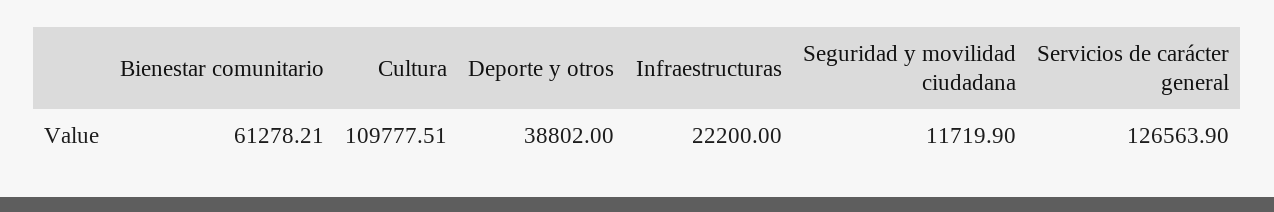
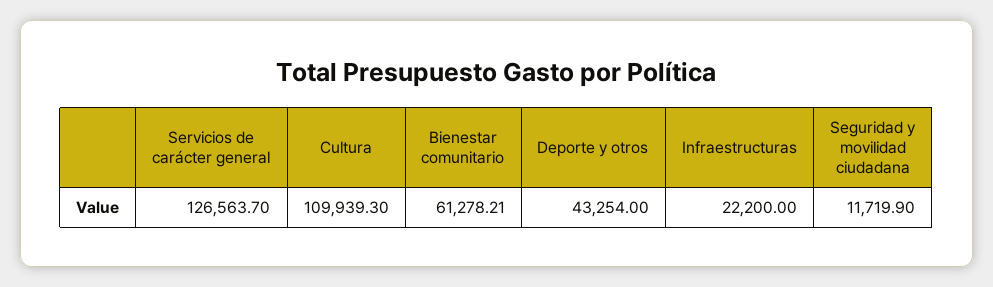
Cultura: 109777.51 -> 109939.3
Deporte y otros: 38802 -> 43254
Servicios de carácter general: 126563.9 -> 126563.7

